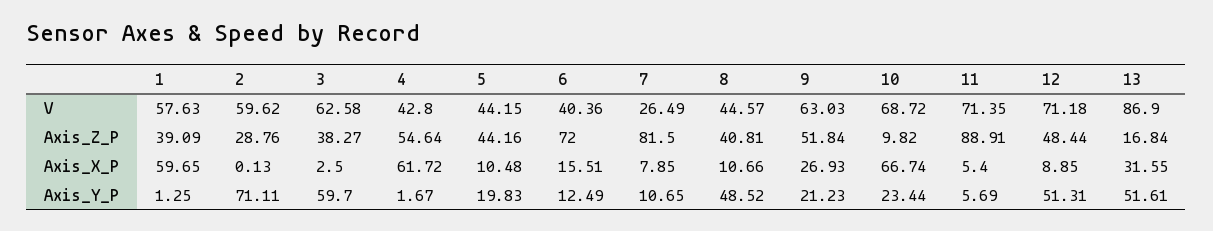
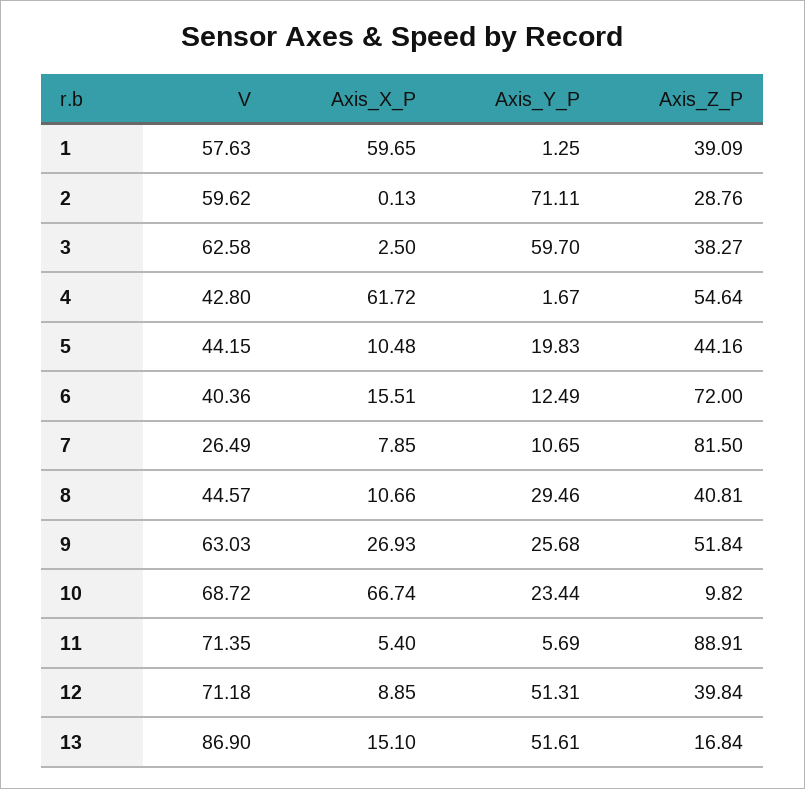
12, Axis_Z_P: 48.44 -> 39.84
13, Axis_X_P: 31.55 -> 15.1
8, Axis_Y_P: 48.52 -> 29.46
9, Axis_Y_P: 21.23 -> 25.68

